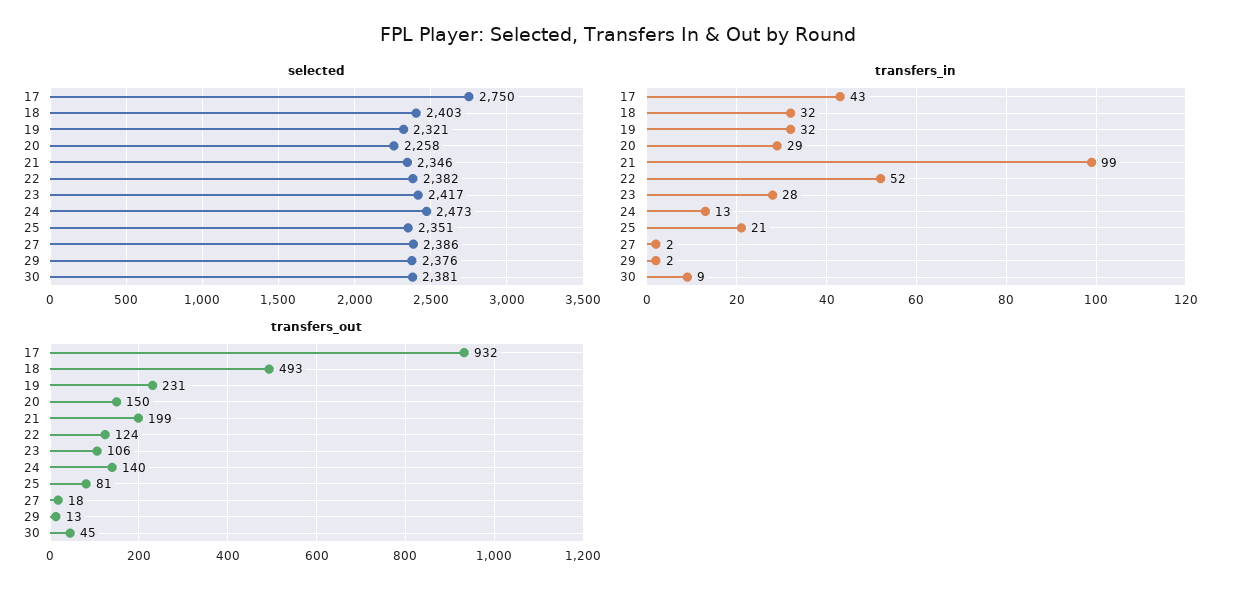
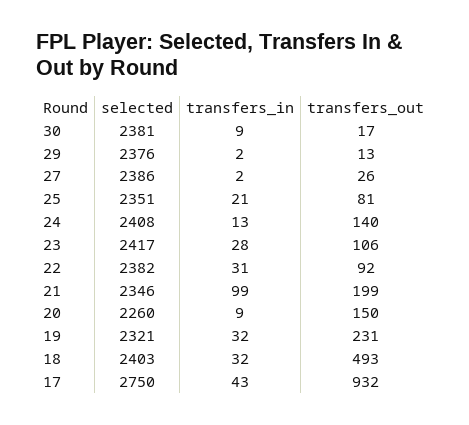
selected, 20: 2258 -> 2260
selected, 24: 2473 -> 2408
transfers_in, 20: 29 -> 9
transfers_in, 22: 52 -> 31
transfers_out, 22: 124 -> 92
transfers_out, 27: 18 -> 26
transfers_out, 30: 45 -> 17

